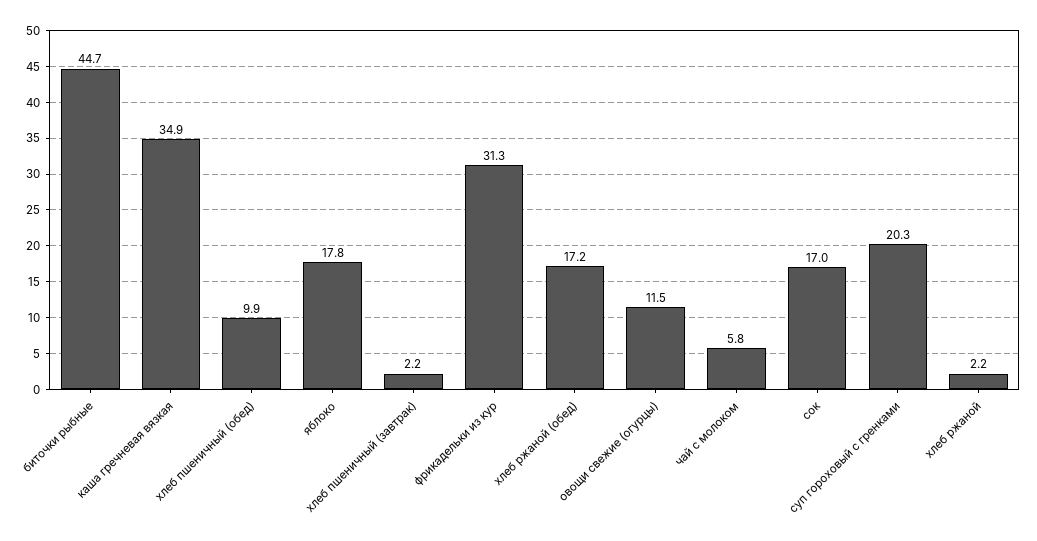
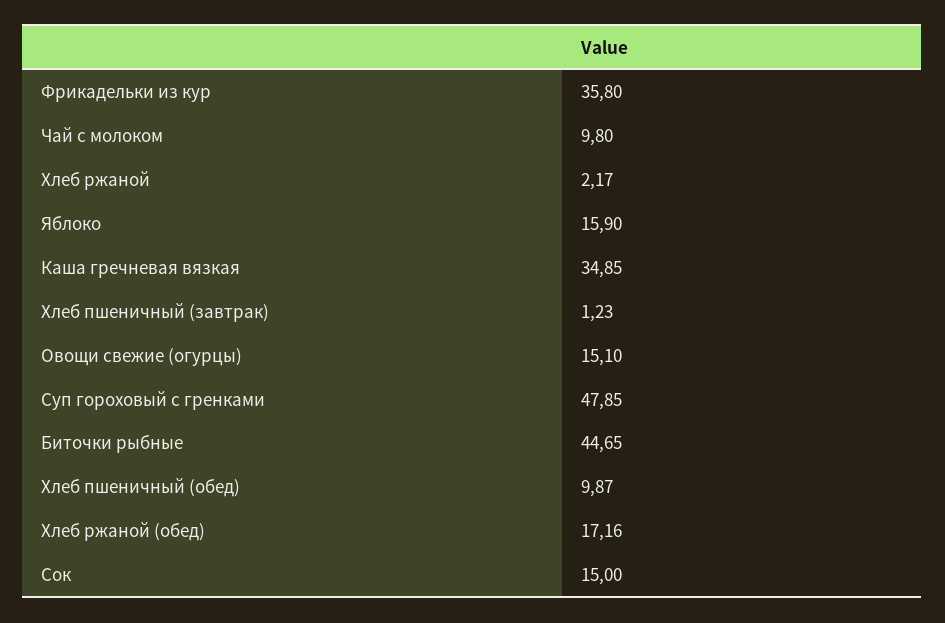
яблоко: 17.8 -> 15.9
хлеб пшеничный (завтрак): 2.2 -> 1.23
фрикадельки из кур: 31.3 -> 35.8
овощи свежие (огурцы): 11.5 -> 15.1
чай с молоком: 5.8 -> 9.8
сок: 17 -> 15
суп гороховый с гренками: 20.3 -> 47.85

